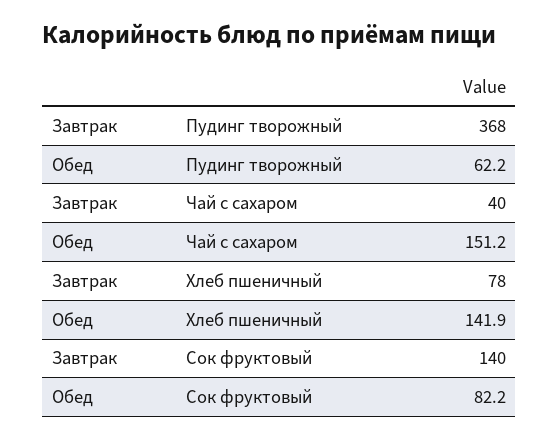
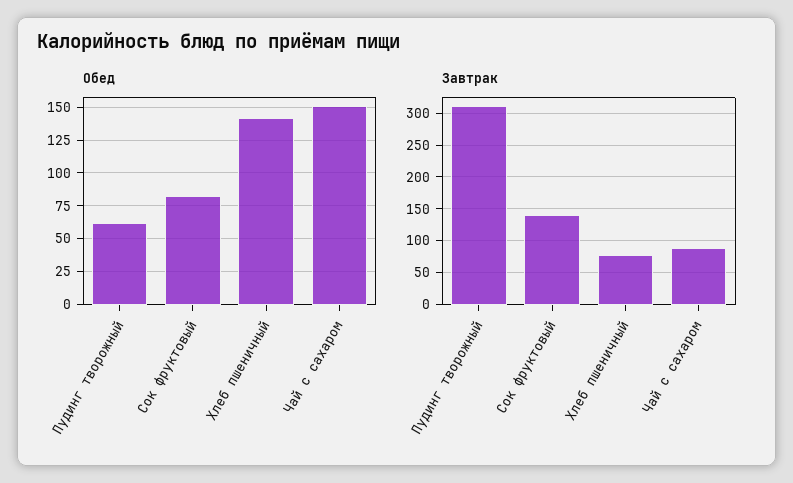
Завтрак, Пудинг творожный: 368 -> 310
Завтрак, Чай с сахаром: 40 -> 90

